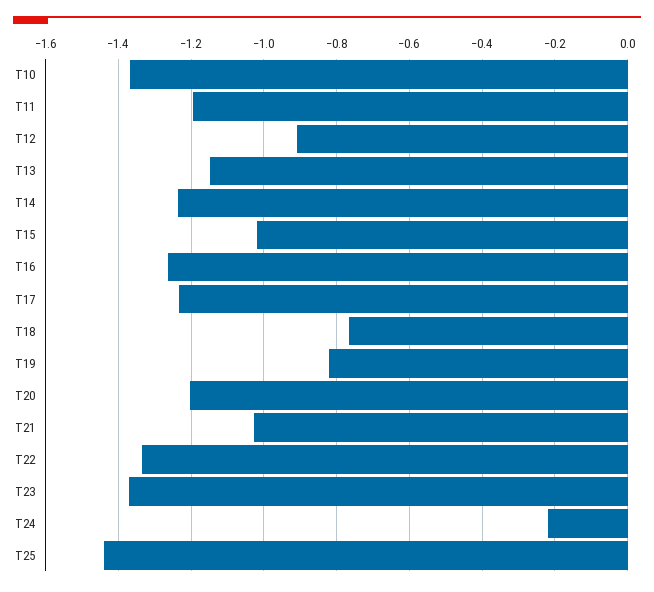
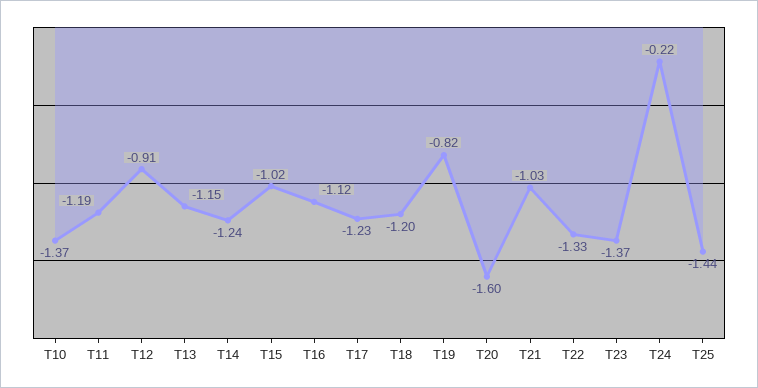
T16: -1.26 -> -1.12
T18: -0.76 -> -1.2
T20: -1.2 -> -1.6

